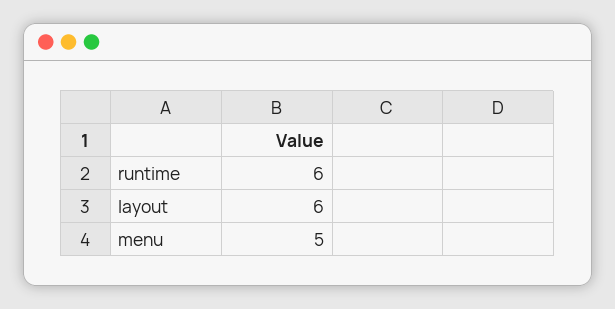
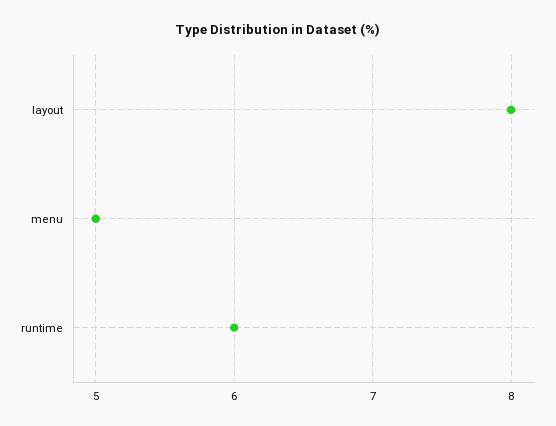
layout: 6 -> 8

